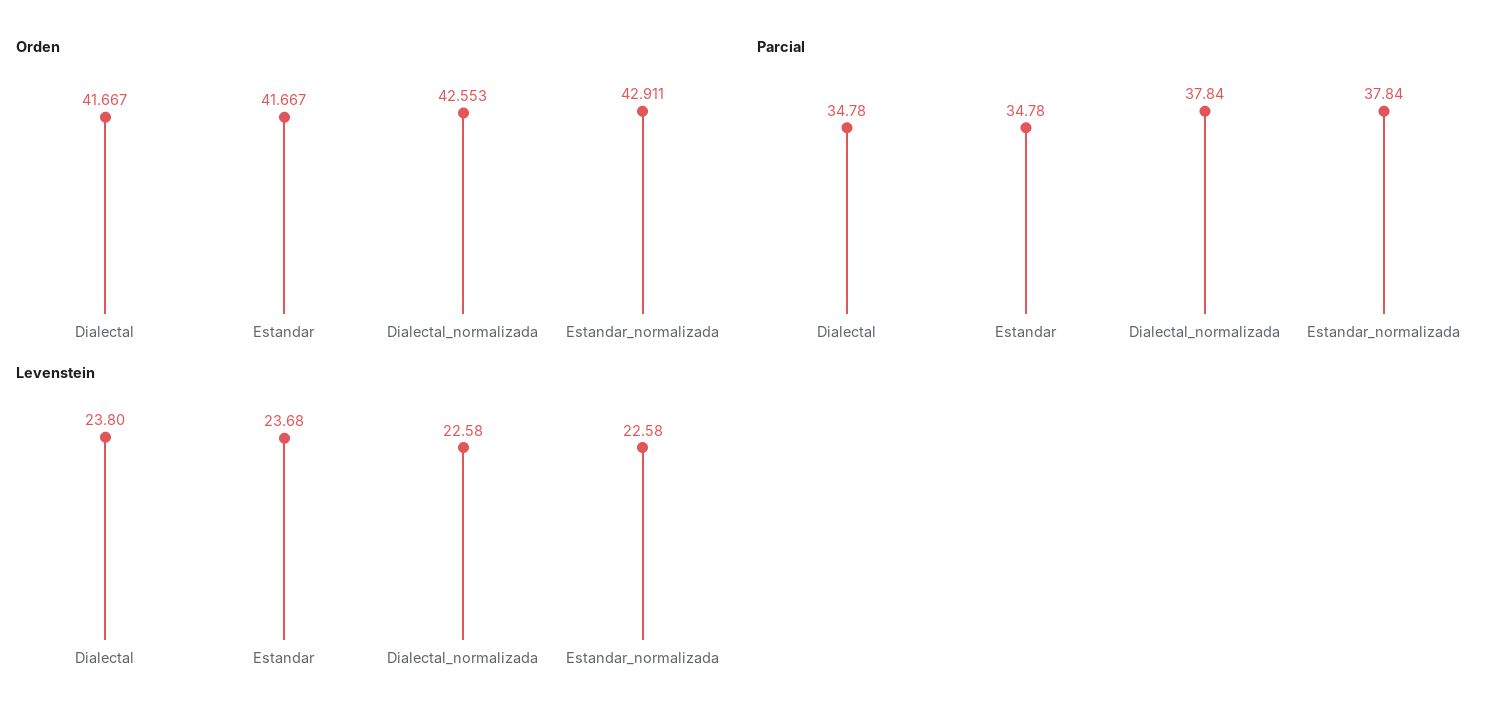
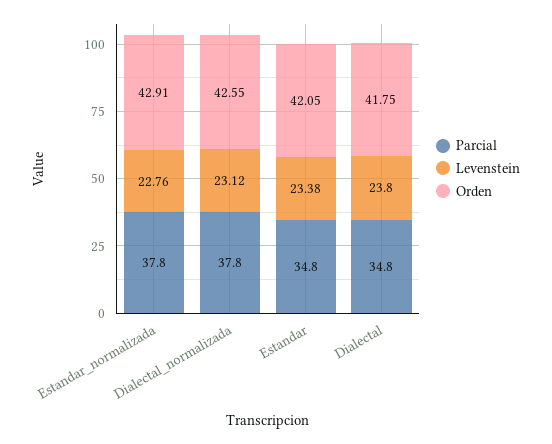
Orden, Dialectal: 41.667 -> 41.75
Orden, Estandar: 41.667 -> 42.05
Levenstein, Estandar: 23.68 -> 23.38
Levenstein, Dialectal_normalizada: 22.58 -> 23.12
Levenstein, Estandar_normalizada: 22.58 -> 22.76

